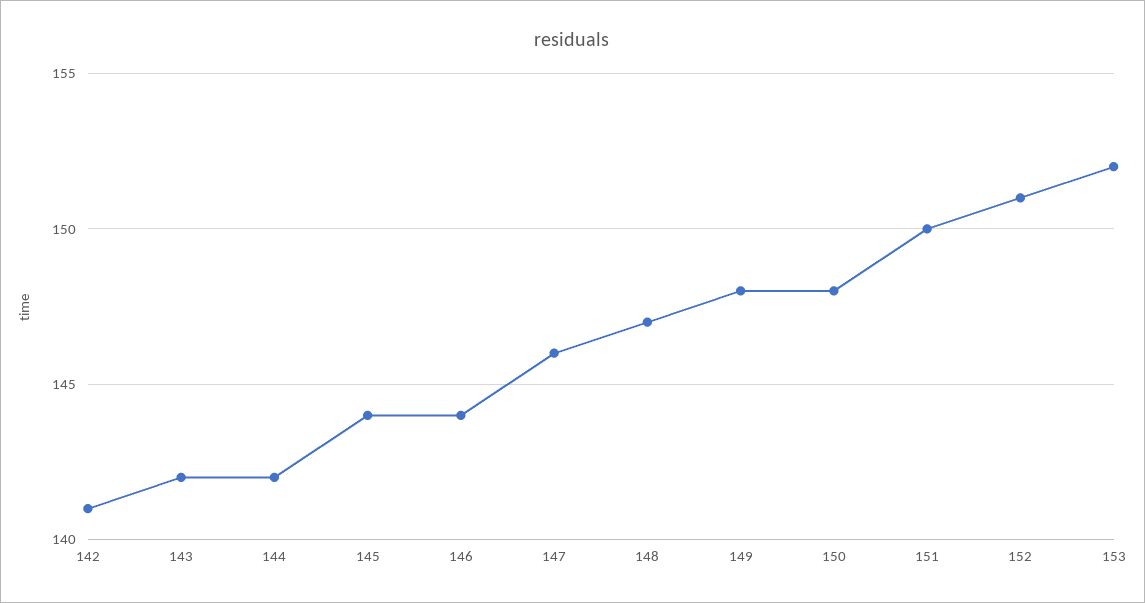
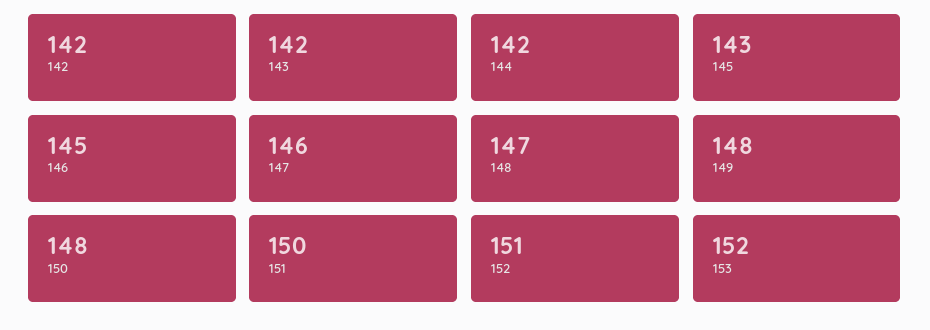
142: 141 -> 142
145: 144 -> 143
146: 144 -> 145

